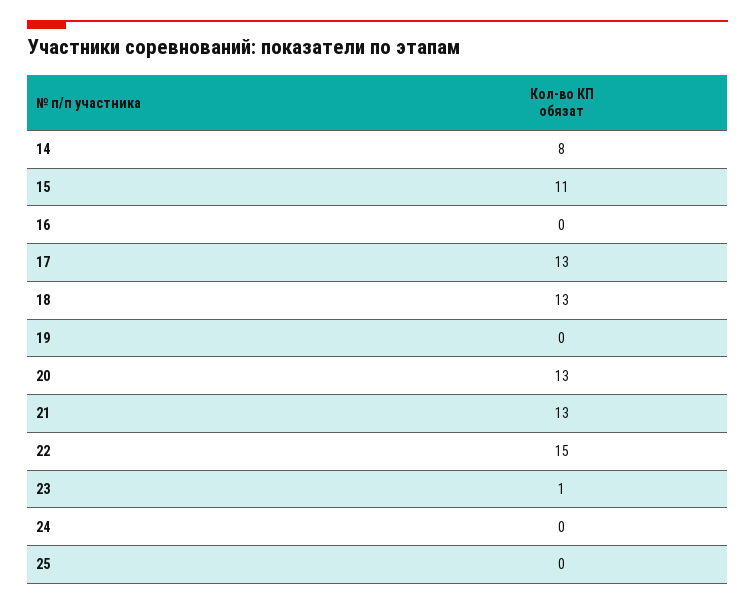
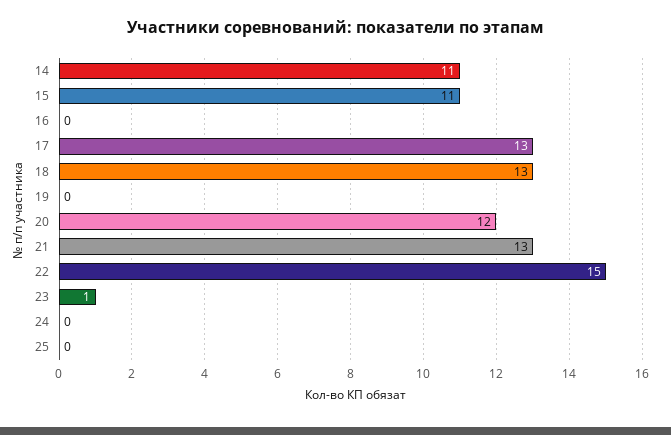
14: 8 -> 11
20: 13 -> 12

